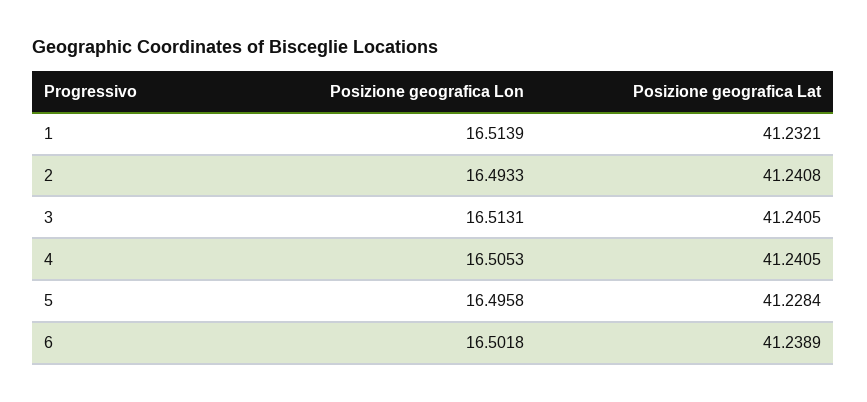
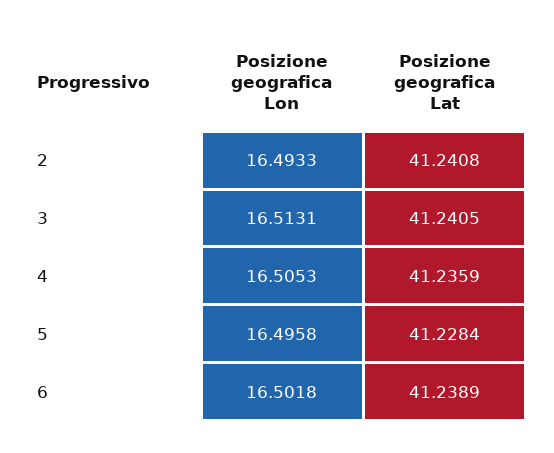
Posizione geografica Lon, 1: 16.5139 -> none
Posizione geografica Lat, 1: 41.2321 -> none
Posizione geografica Lat, 4: 41.2405 -> 41.2359

